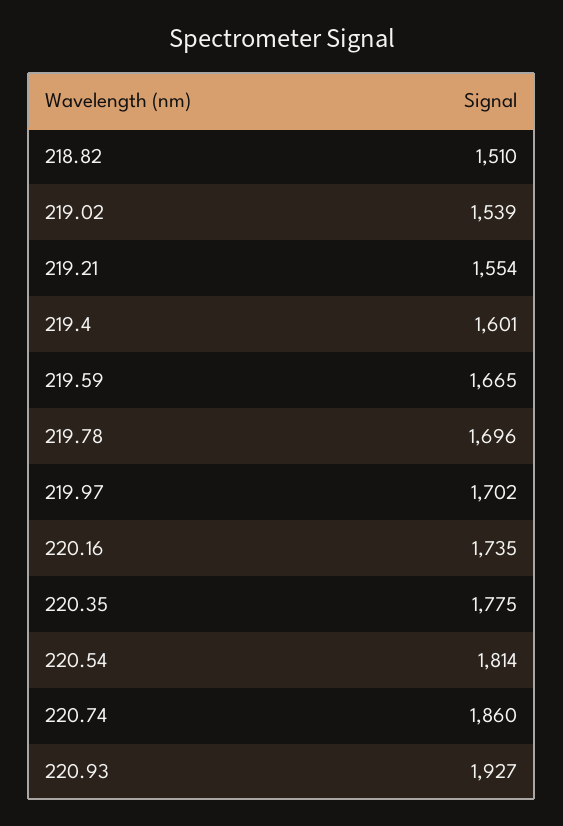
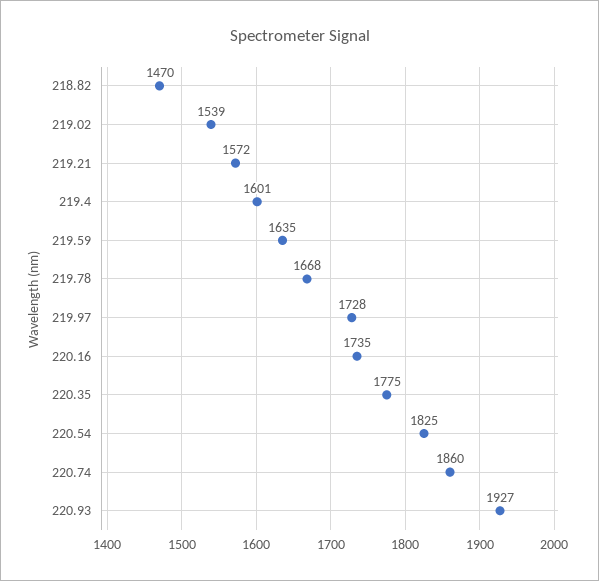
218.82: 1510 -> 1470
219.21: 1554 -> 1572
219.59: 1665 -> 1635
219.78: 1696 -> 1668
219.97: 1702 -> 1728
220.54: 1814 -> 1825

